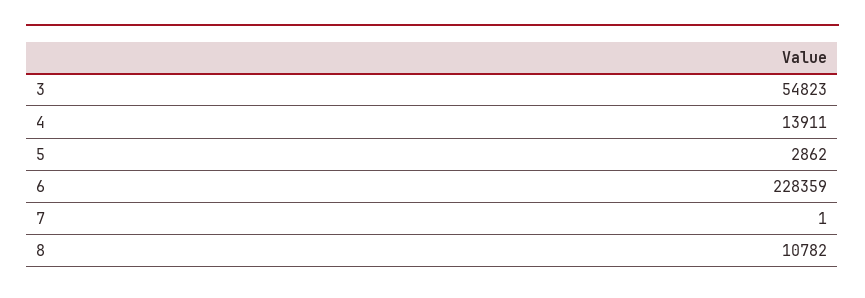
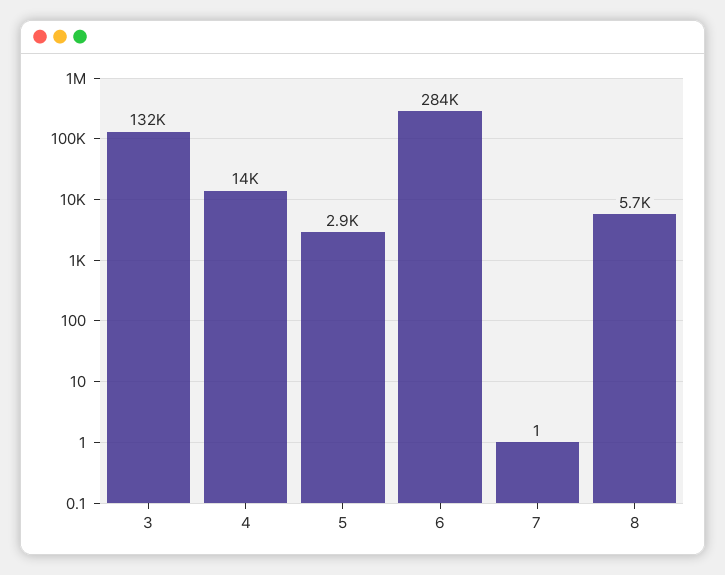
3: 54823 -> 132000
6: 228359 -> 284000
8: 10782 -> 5700

